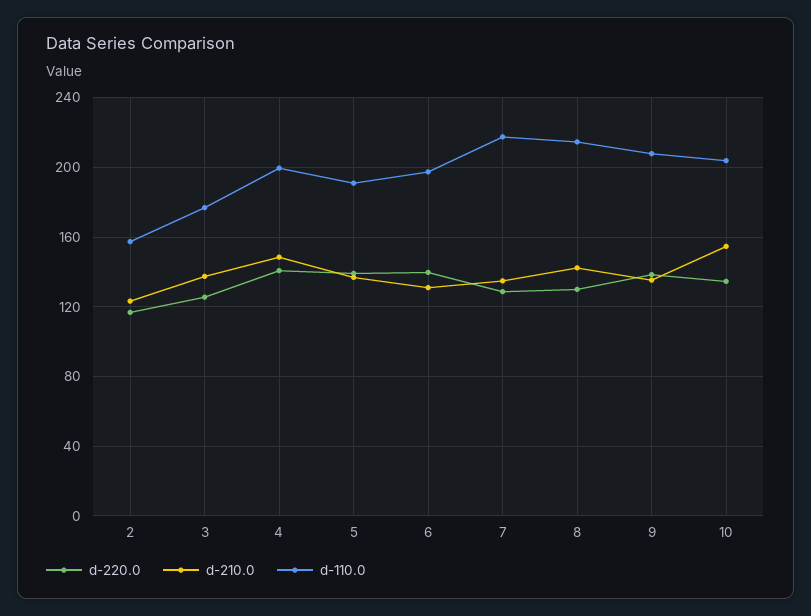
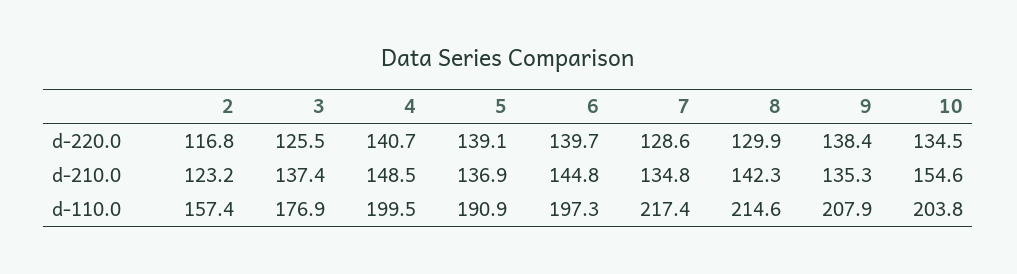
d-210.0, 6: 130 -> 144.8

